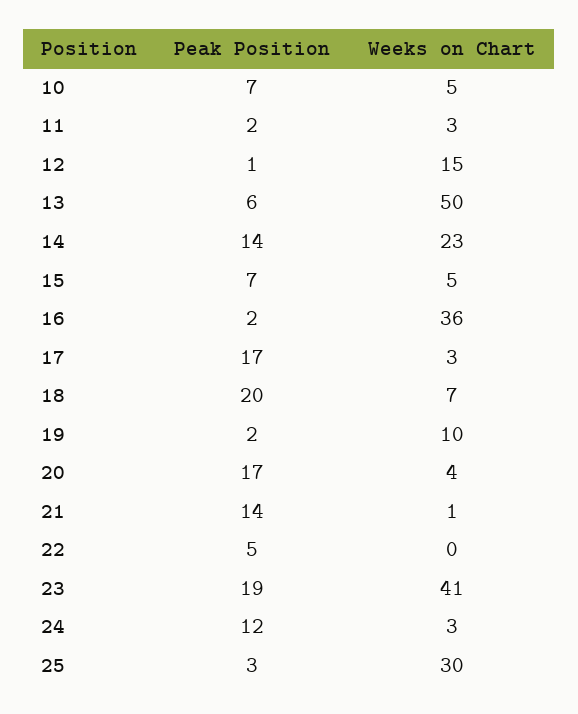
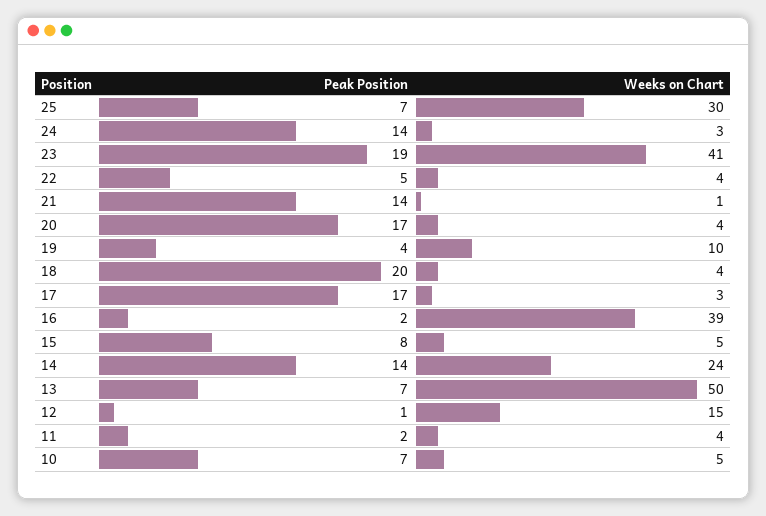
Weeks on Chart, 11: 3 -> 4
Peak Position, 13: 6 -> 7
Weeks on Chart, 14: 23 -> 24
Peak Position, 15: 7 -> 8
Weeks on Chart, 16: 36 -> 39
Weeks on Chart, 18: 7 -> 4
Peak Position, 19: 2 -> 4
Weeks on Chart, 22: 0 -> 4
Peak Position, 24: 12 -> 14
Peak Position, 25: 3 -> 7

